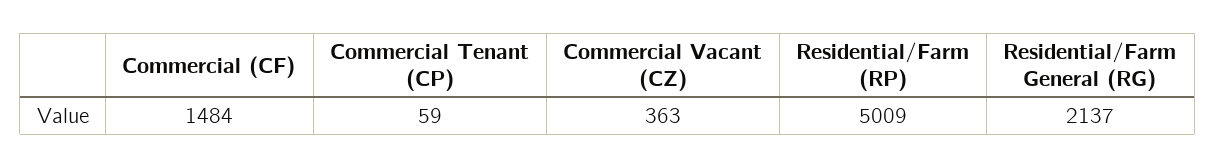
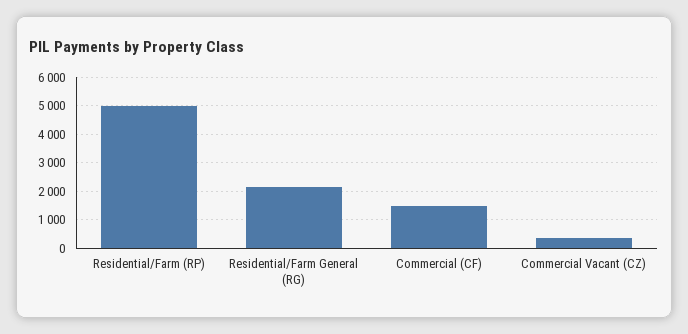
Commercial Tenant (CP): 59 -> none

